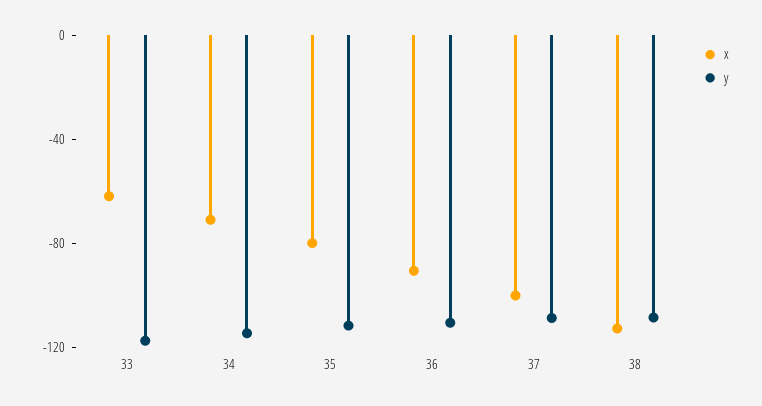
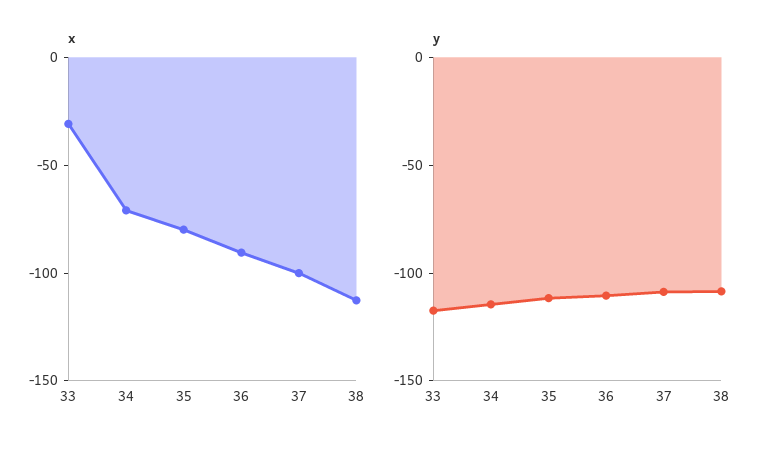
x, 33: -60 -> -30

